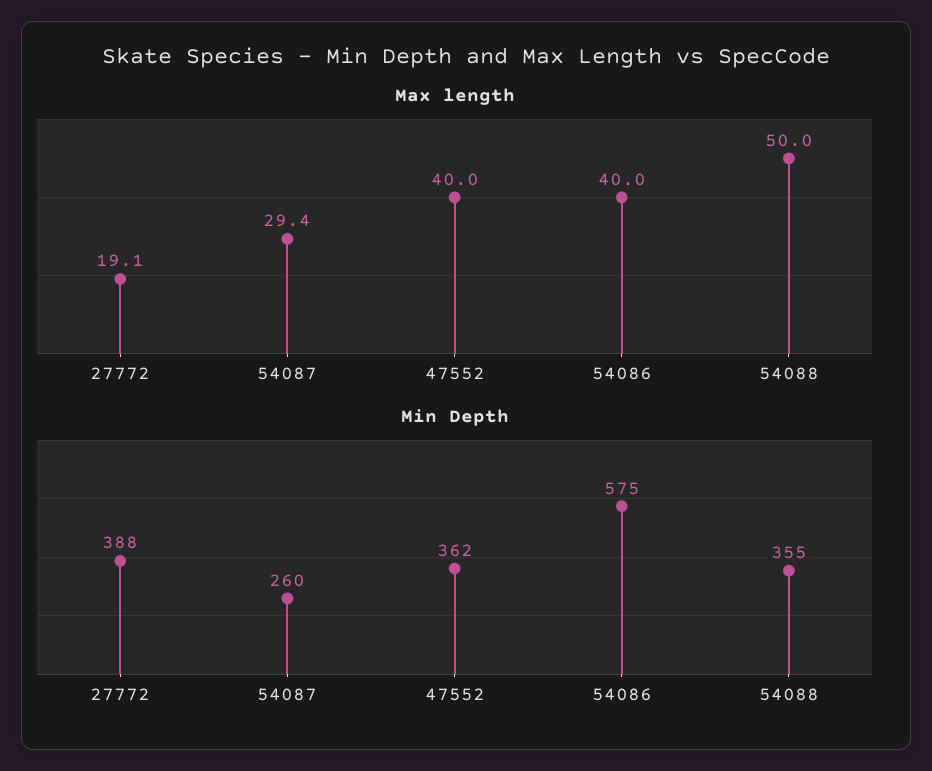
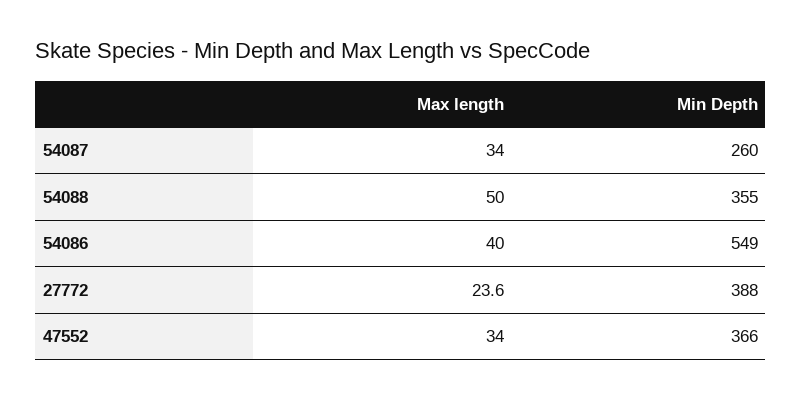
Max length, 27772: 19.1 -> 23.6
Max length, 54087: 29.4 -> 34
Max length, 47552: 40 -> 34
Min Depth, 47552: 362 -> 366
Min Depth, 54086: 575 -> 549

